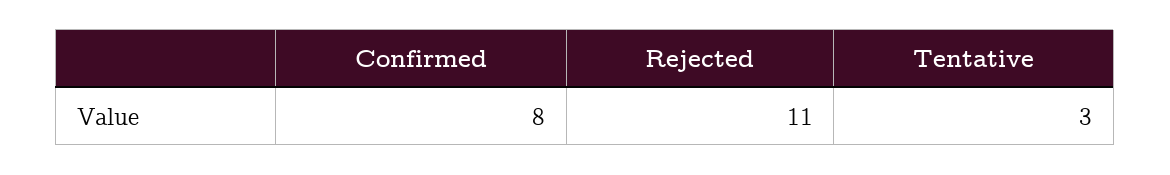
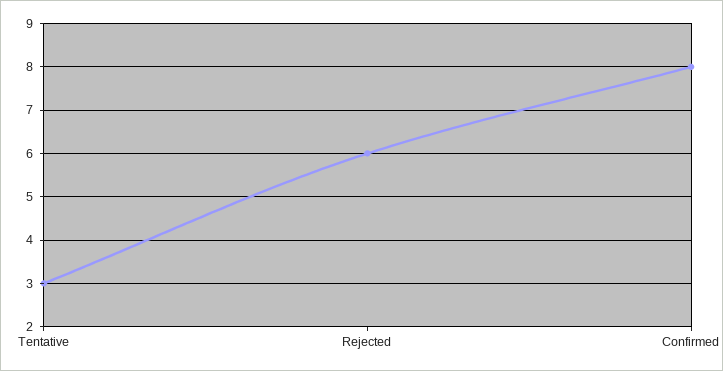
Rejected: 11 -> 6

